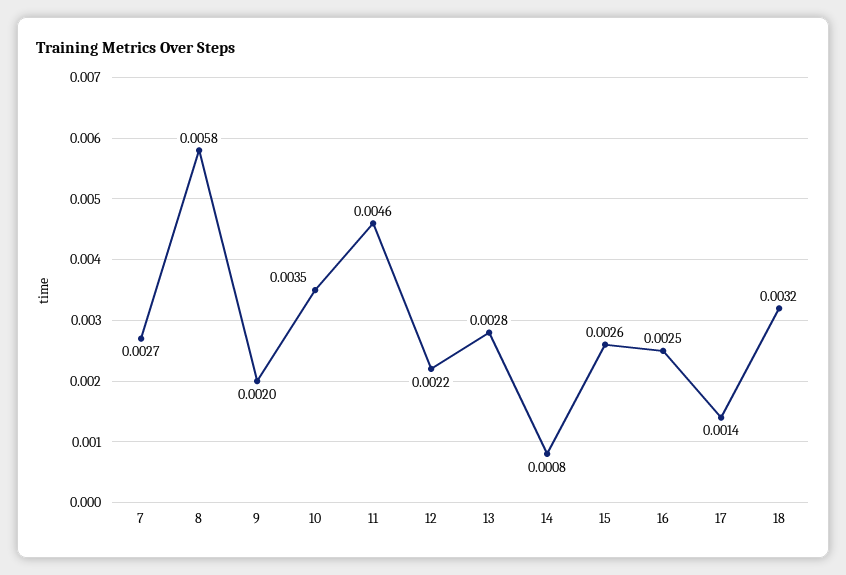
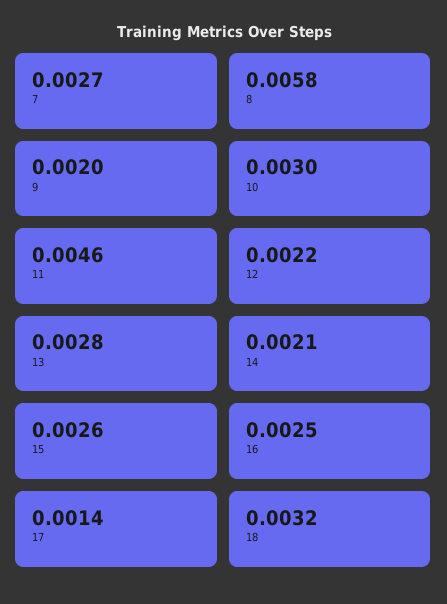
10: 0.0035 -> 0.003
14: 0.0008 -> 0.0021

